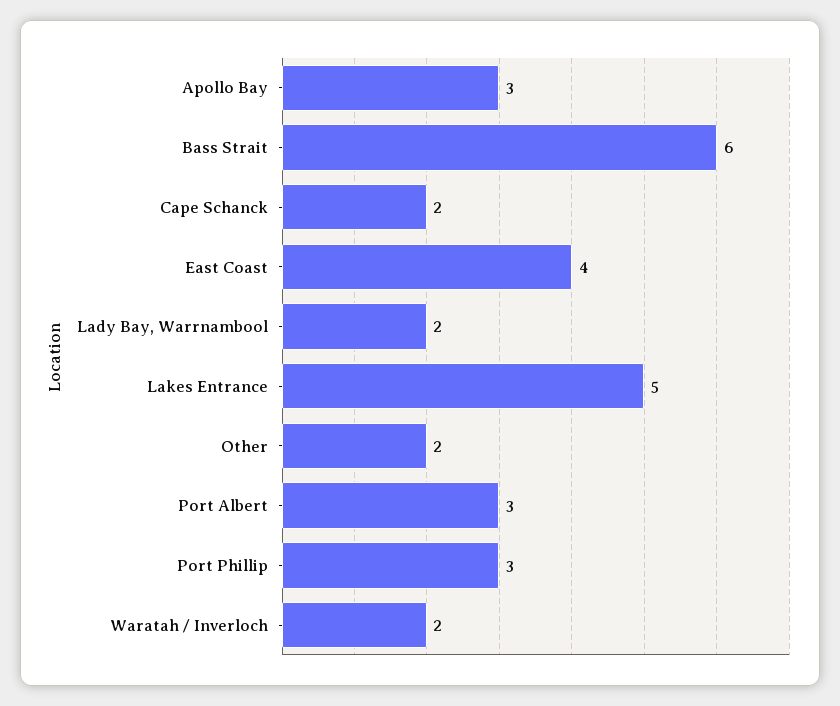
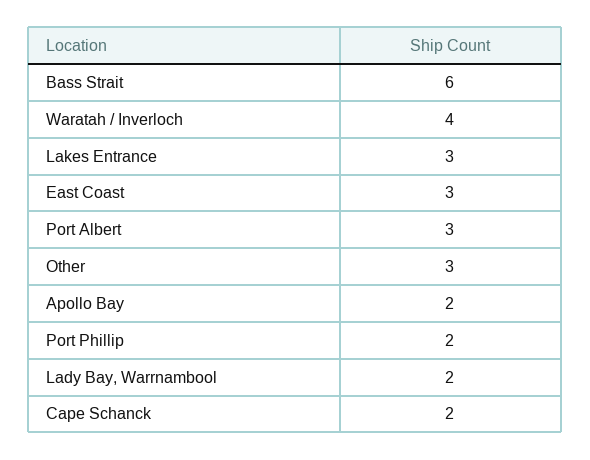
Apollo Bay: 3 -> 2
East Coast: 4 -> 3
Lakes Entrance: 5 -> 3
Other: 2 -> 3
Port Phillip: 3 -> 2
Waratah / Inverloch: 2 -> 4

